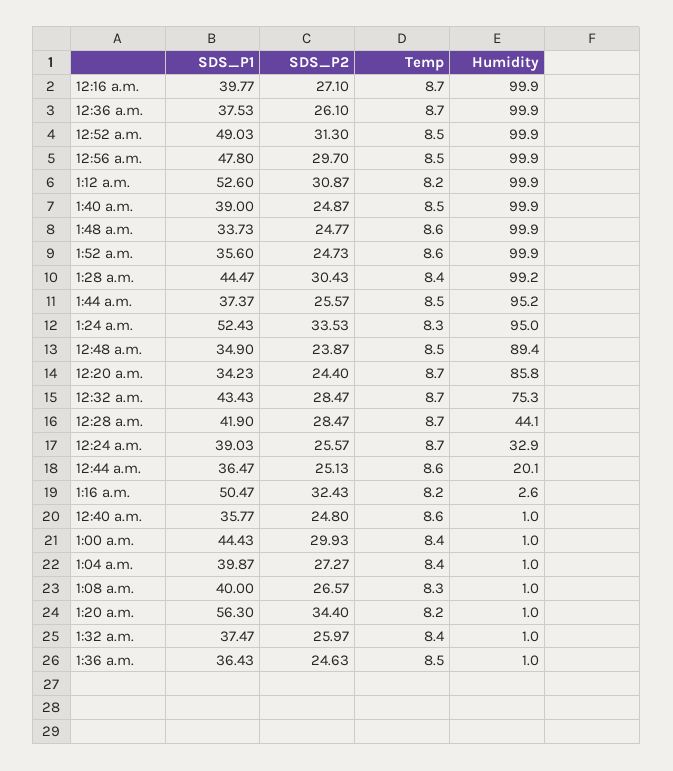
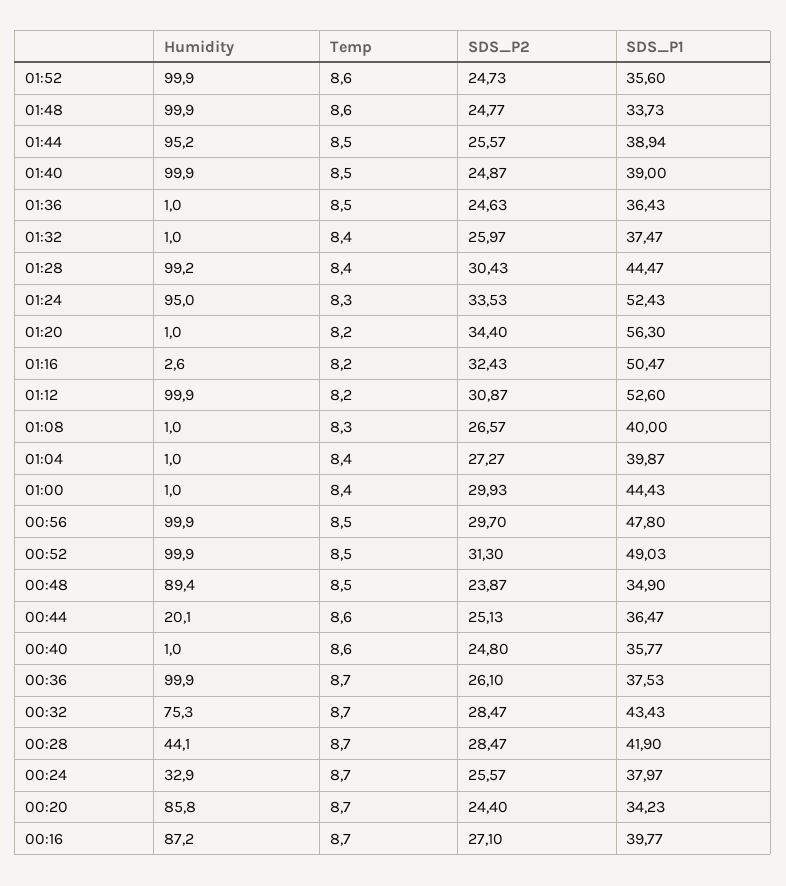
Humidity, 12:16 a.m.: 99.9 -> 87.2
SDS_P1, 1:44 a.m.: 37.37 -> 38.94
SDS_P1, 12:24 a.m.: 39.03 -> 37.97

